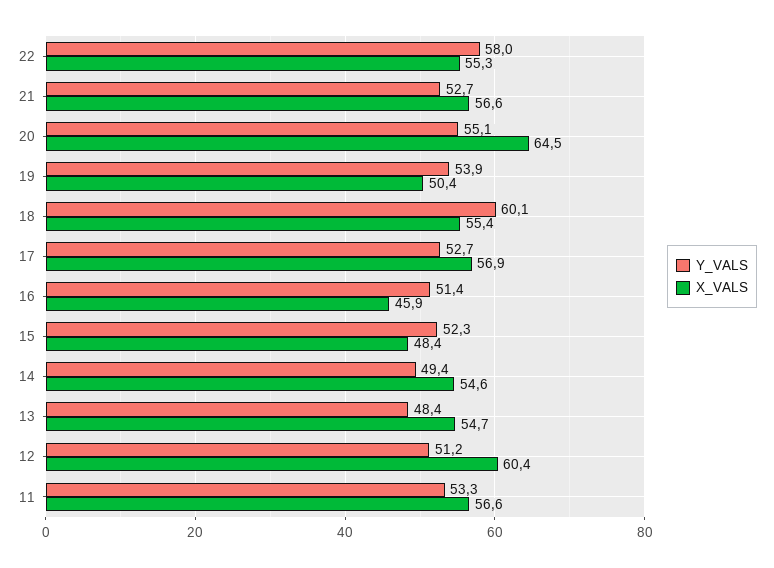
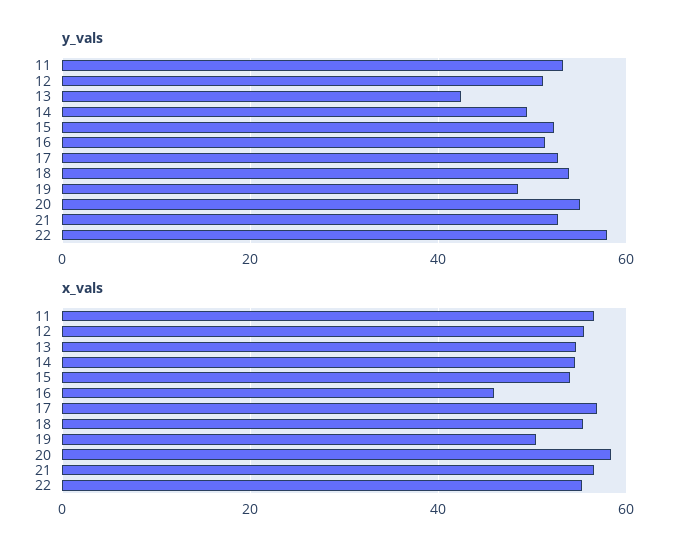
X_VALS, 20: 64.5 -> 58
Y_VALS, 19: 53.9 -> 48
Y_VALS, 18: 60.1 -> 54
X_VALS, 15: 48.4 -> 54
Y_VALS, 13: 48.4 -> 42
X_VALS, 12: 60.4 -> 56

